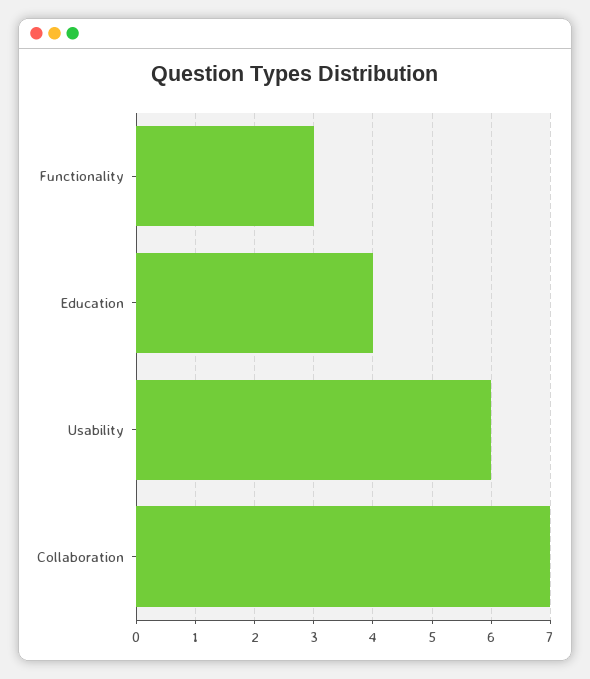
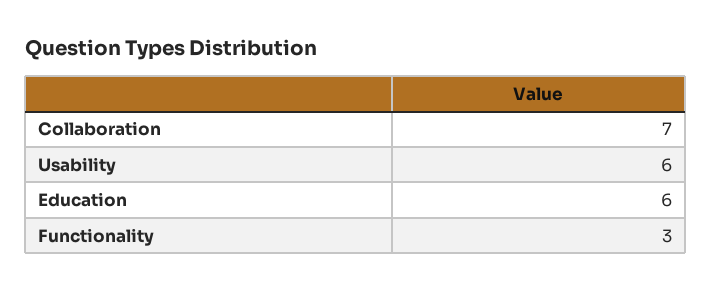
Education: 4 -> 6

